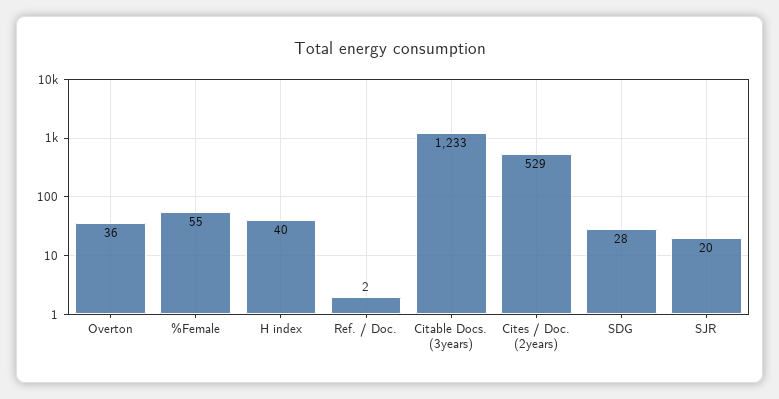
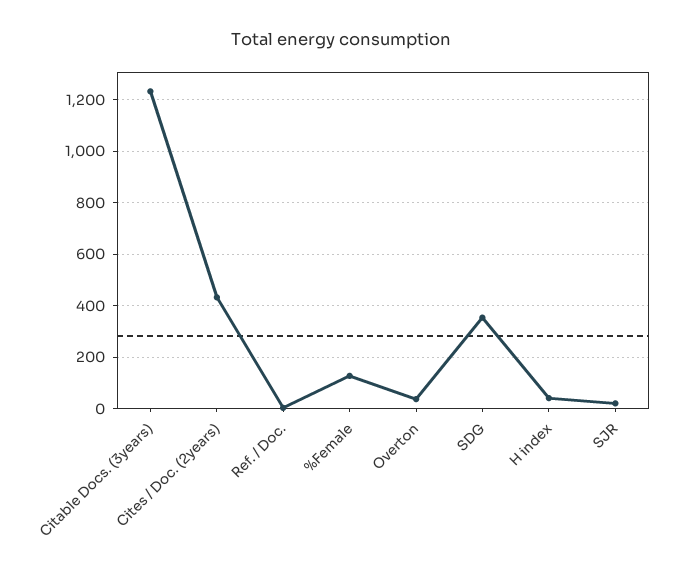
%Female: 55 -> 125
Cites / Doc. (2years): 529 -> 425
SDG: 28 -> 350

